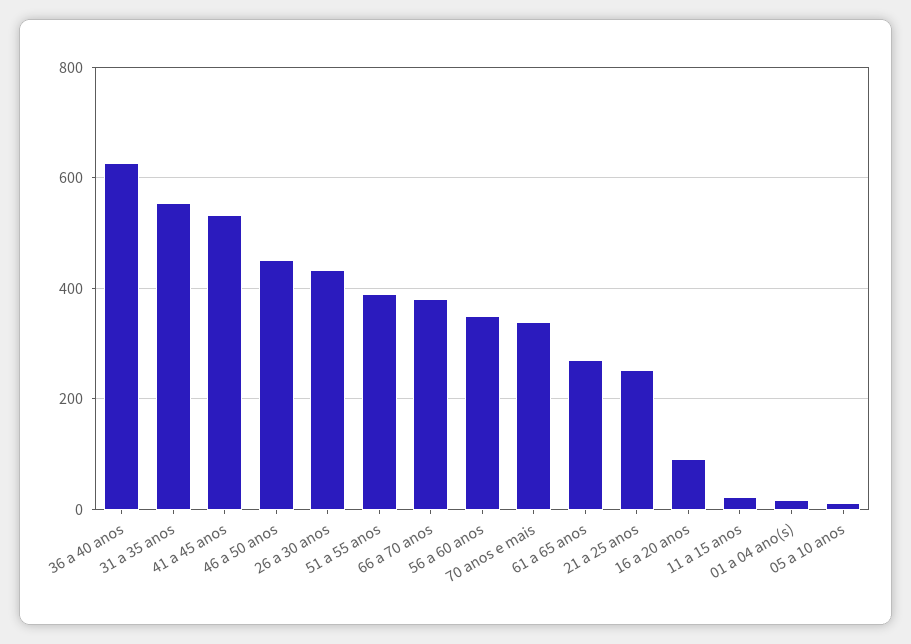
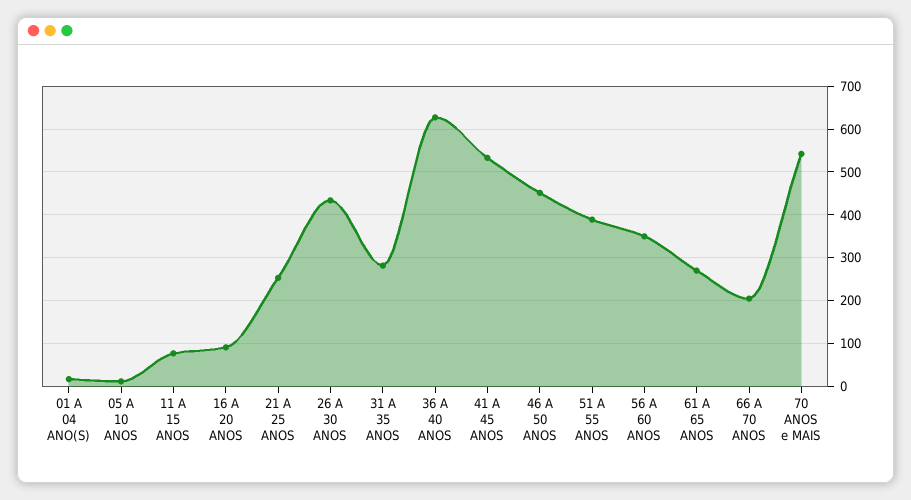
31 a 35 anos: 560 -> 280
66 a 70 anos: 380 -> 200
70 anos e mais: 340 -> 540
11 a 15 anos: 20 -> 80

